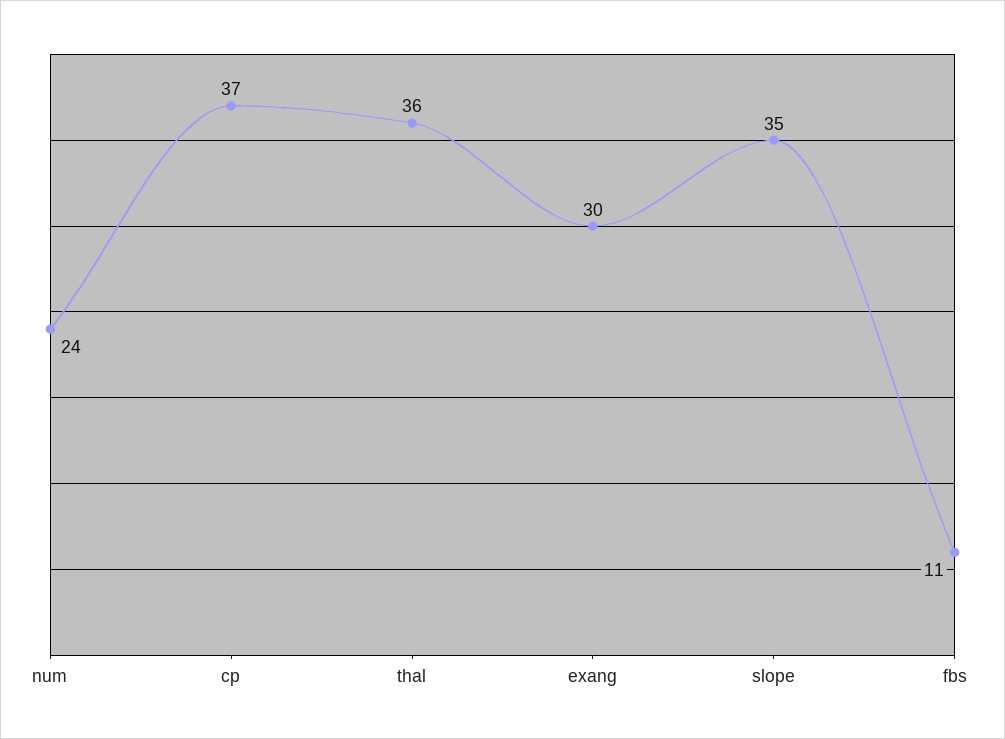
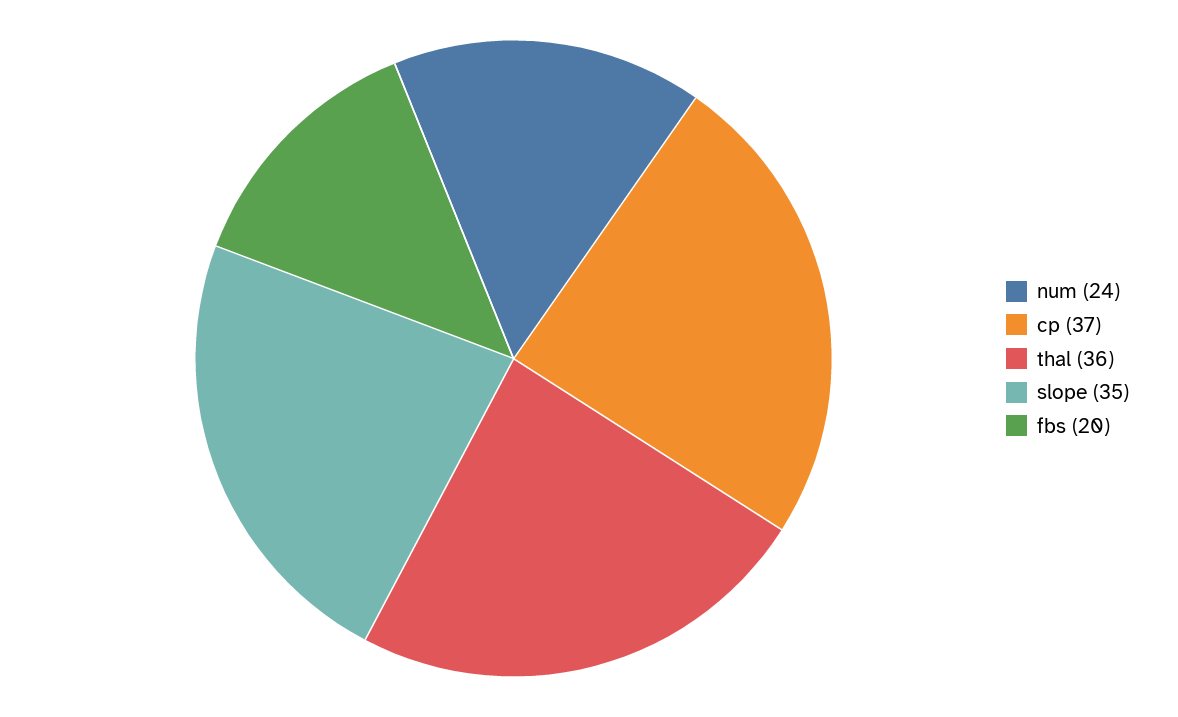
exang: 30 -> none
fbs: 11 -> 20

